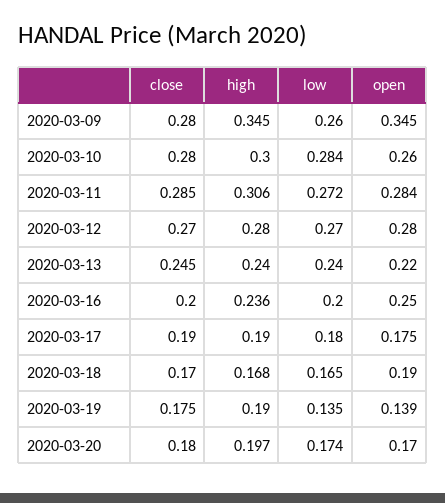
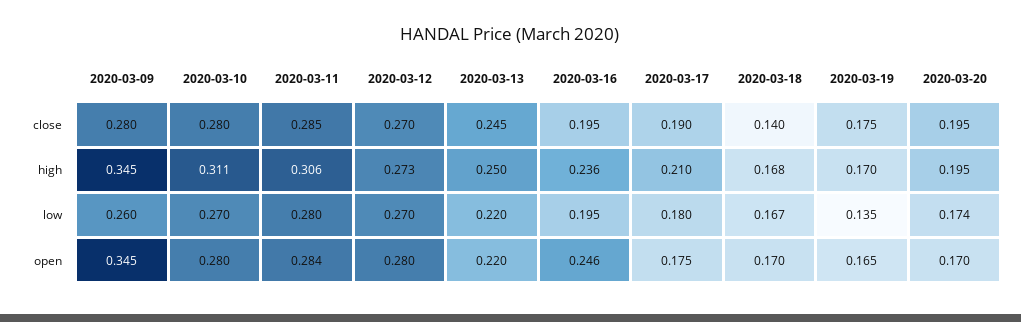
high, 2020-03-10: 0.3 -> 0.311
low, 2020-03-10: 0.284 -> 0.27
open, 2020-03-10: 0.26 -> 0.28
low, 2020-03-11: 0.272 -> 0.28
high, 2020-03-12: 0.28 -> 0.273
high, 2020-03-13: 0.24 -> 0.25
low, 2020-03-13: 0.24 -> 0.22
close, 2020-03-16: 0.2 -> 0.195
low, 2020-03-16: 0.2 -> 0.195
open, 2020-03-16: 0.25 -> 0.246
high, 2020-03-17: 0.19 -> 0.21
close, 2020-03-18: 0.17 -> 0.14
low, 2020-03-18: 0.165 -> 0.167
open, 2020-03-18: 0.19 -> 0.17
high, 2020-03-19: 0.19 -> 0.17
open, 2020-03-19: 0.139 -> 0.165
close, 2020-03-20: 0.18 -> 0.195
high, 2020-03-20: 0.197 -> 0.195

